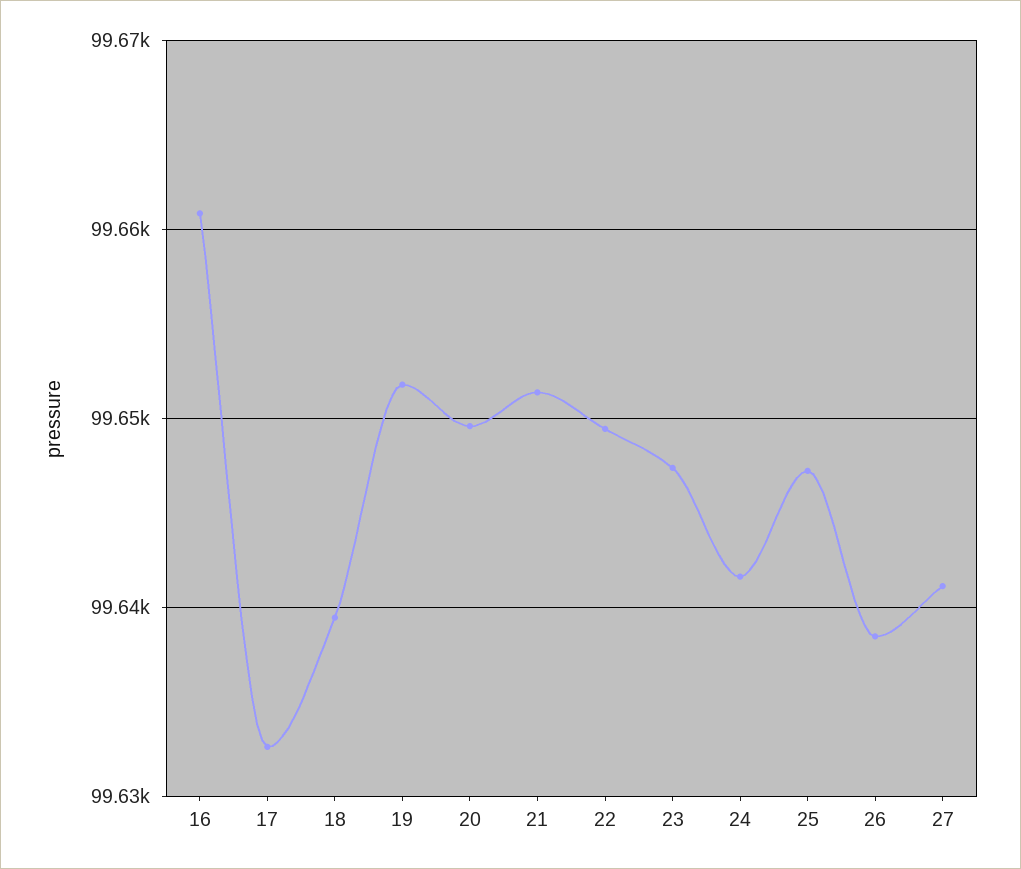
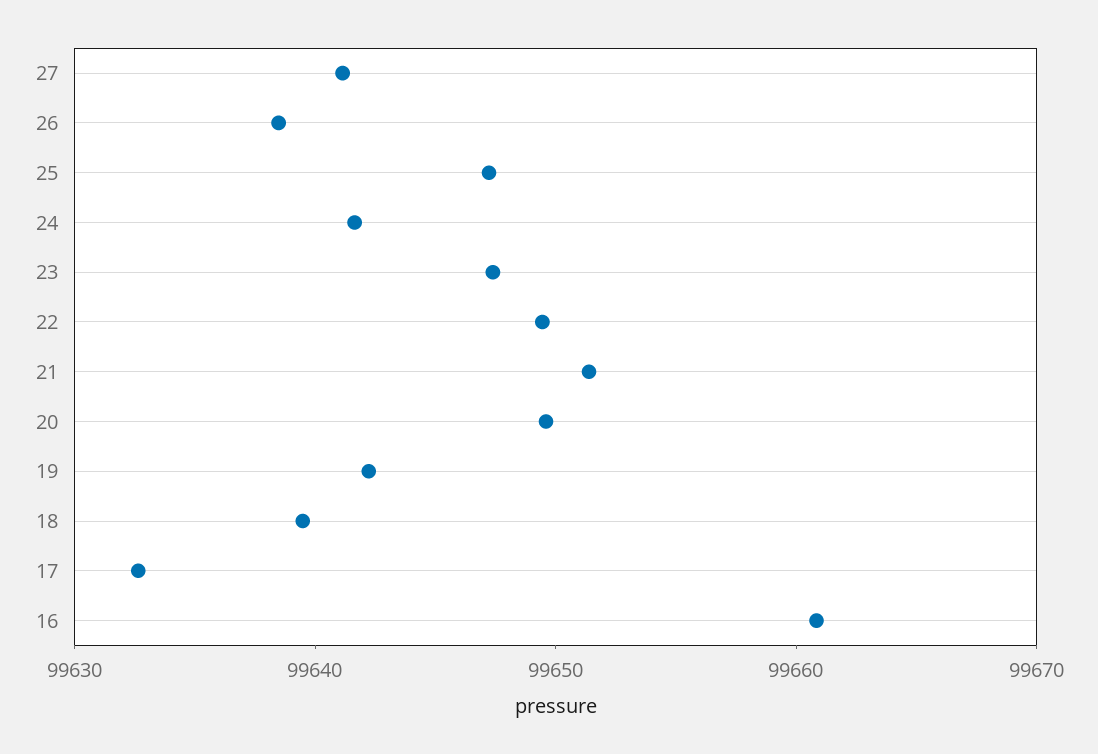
19: 99652 -> 99642

